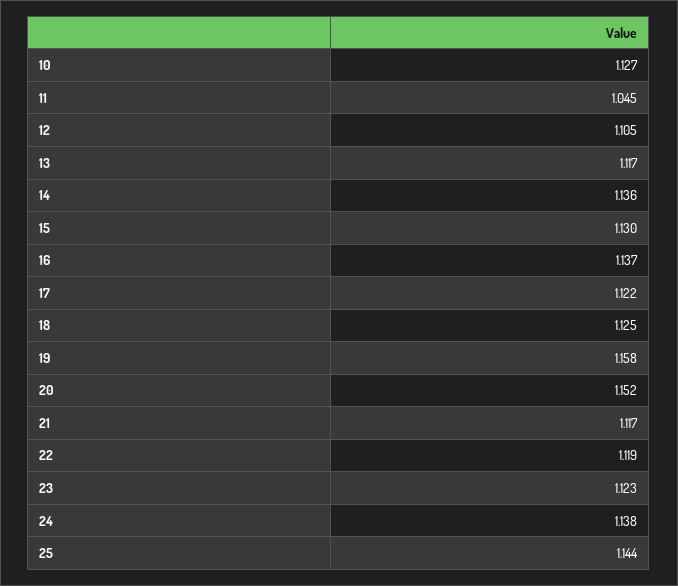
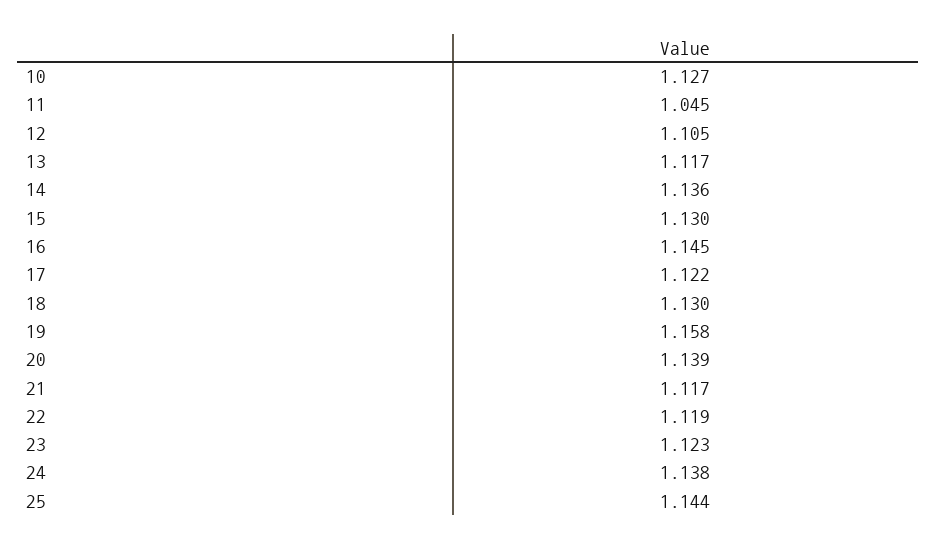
16: 1.137 -> 1.145
18: 1.125 -> 1.13
20: 1.152 -> 1.139

